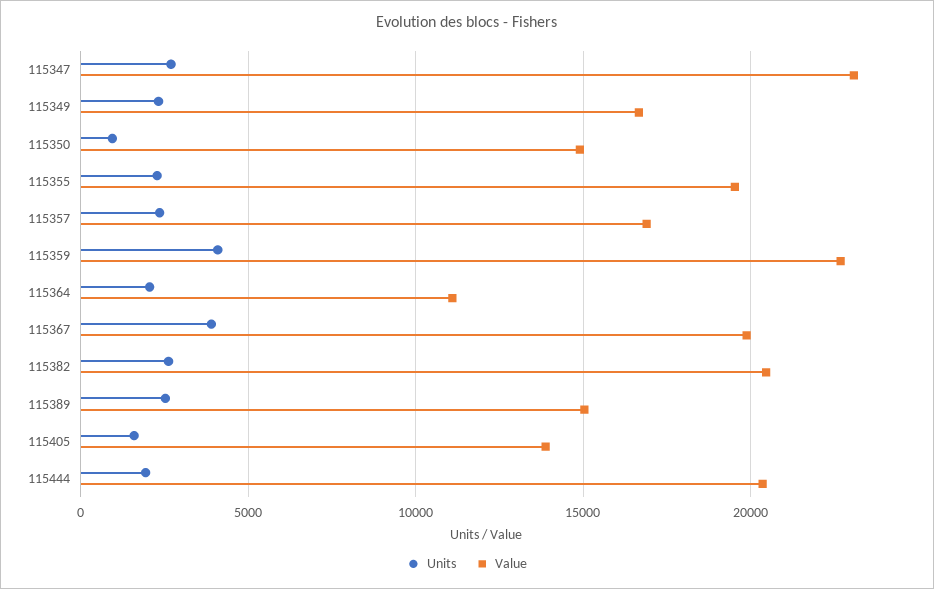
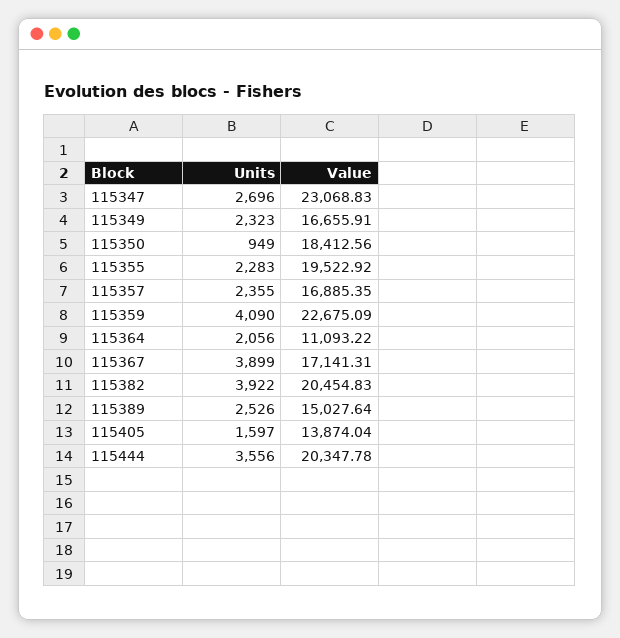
Value, 115350: 15000 -> 18412.56
Value, 115367: 20000 -> 17141.31
Units, 115382: 2500 -> 3922
Units, 115444: 2000 -> 3556

